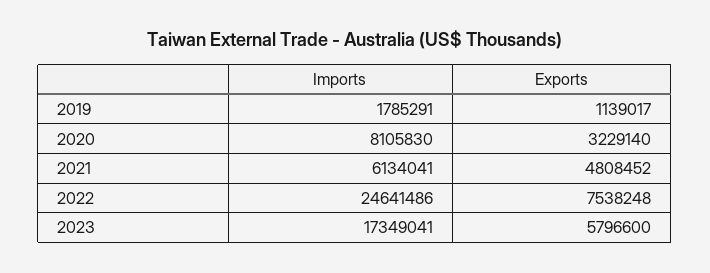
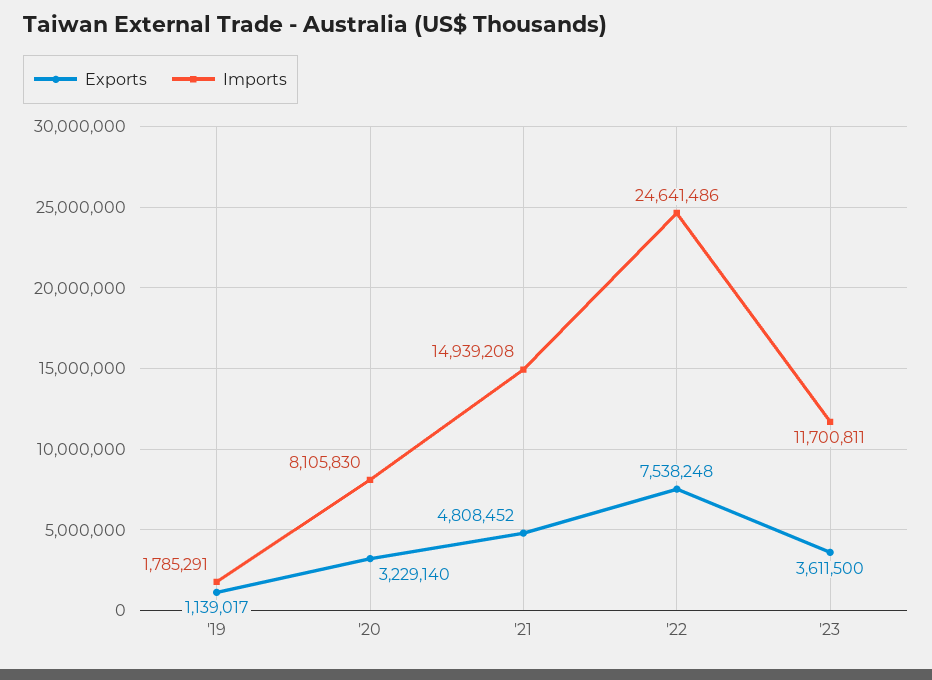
Imports, 2021: 6134041 -> 14939208
Imports, 2023: 17349041 -> 11700811
Exports, 2023: 5796600 -> 3611500

